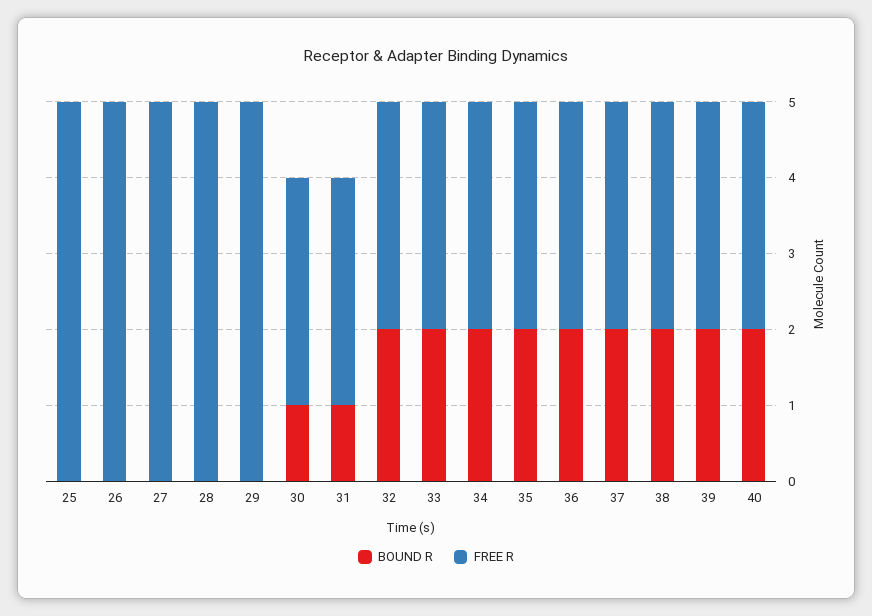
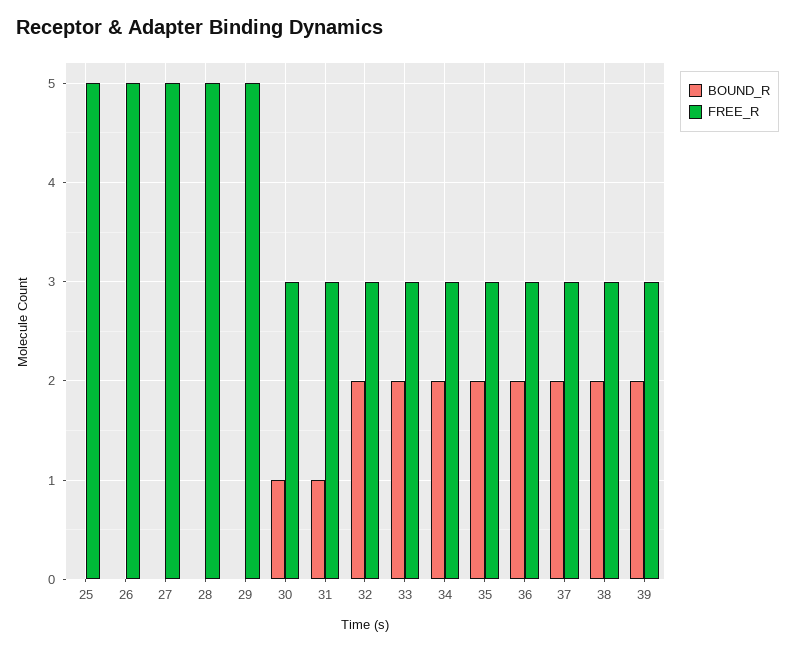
BOUND R, 40: 2 -> none
FREE R, 40: 3 -> none

